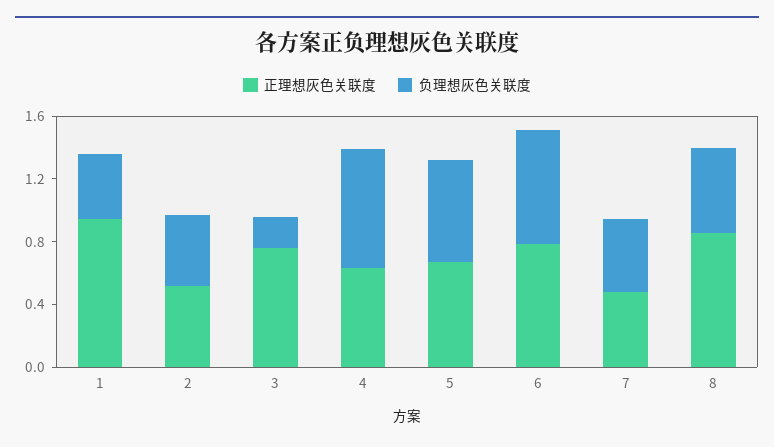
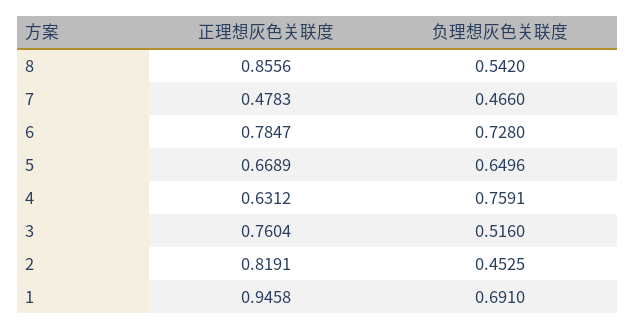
负理想灰色关联度, 1: 0.4 -> 0.691
正理想灰色关联度, 2: 0.5 -> 0.8191
负理想灰色关联度, 3: 0.2 -> 0.516

